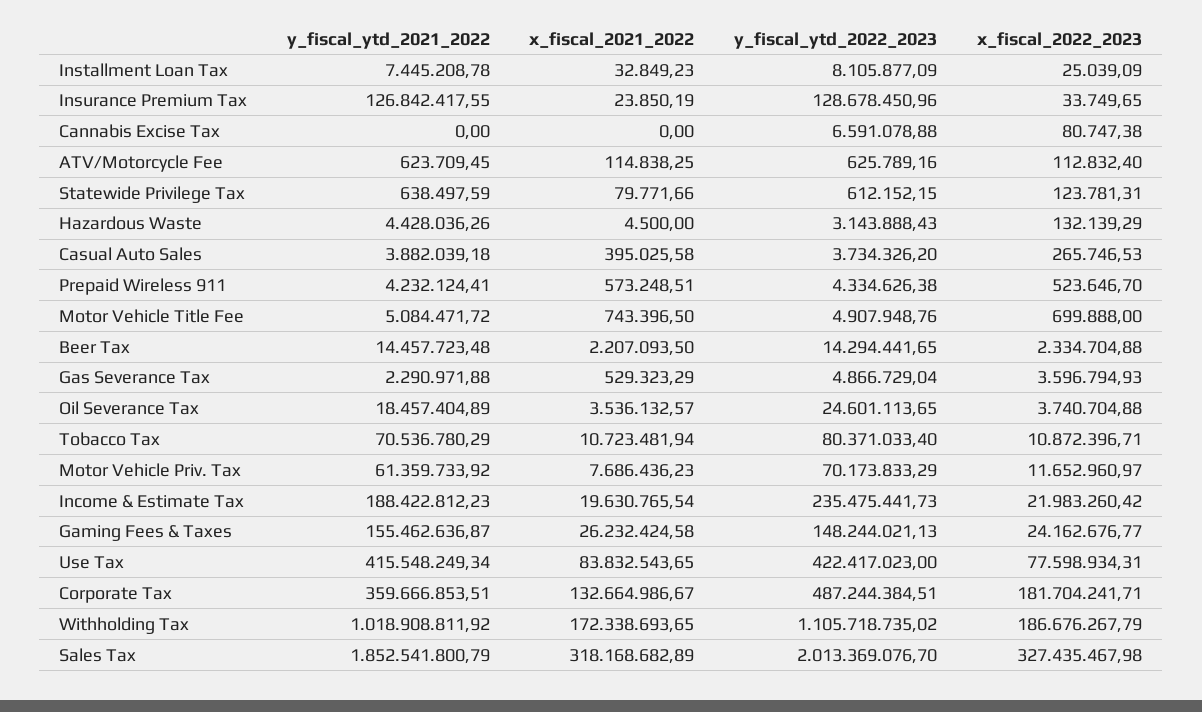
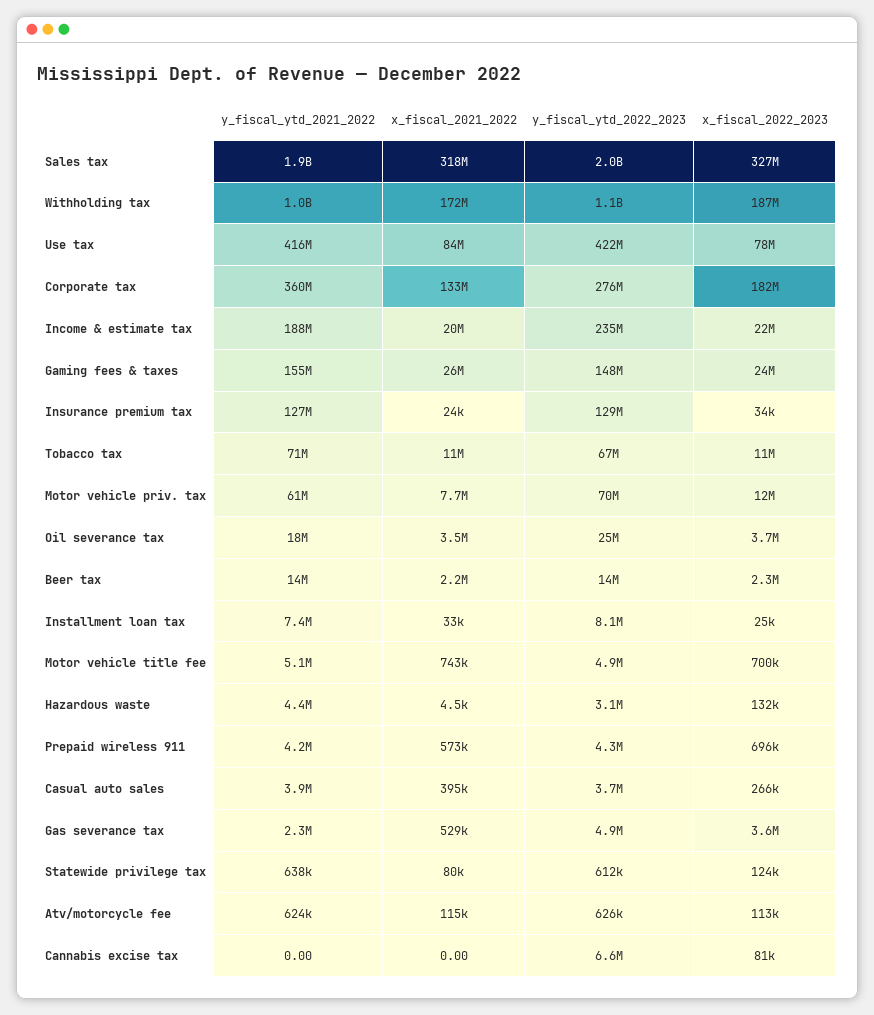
x_fiscal_2022_2023, Prepaid Wireless 911: 523646.7 -> 696000
y_fiscal_ytd_2022_2023, Tobacco Tax: 80371033.4 -> 67000000
y_fiscal_ytd_2022_2023, Corporate Tax: 487244384.51 -> 276000000

